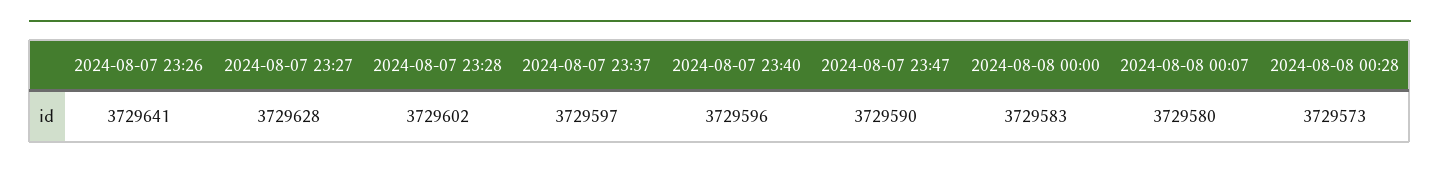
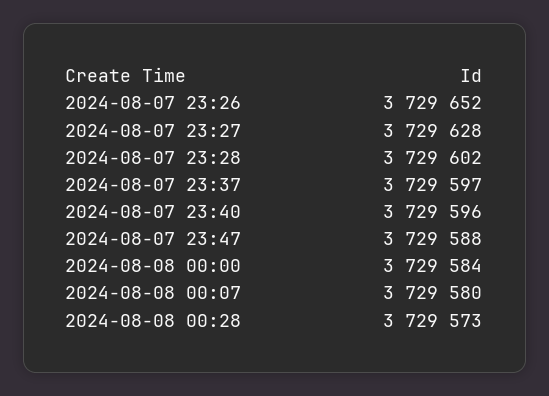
2024-08-07 23:26: 3729641 -> 3729652
2024-08-07 23:47: 3729590 -> 3729588
2024-08-08 00:00: 3729583 -> 3729584

